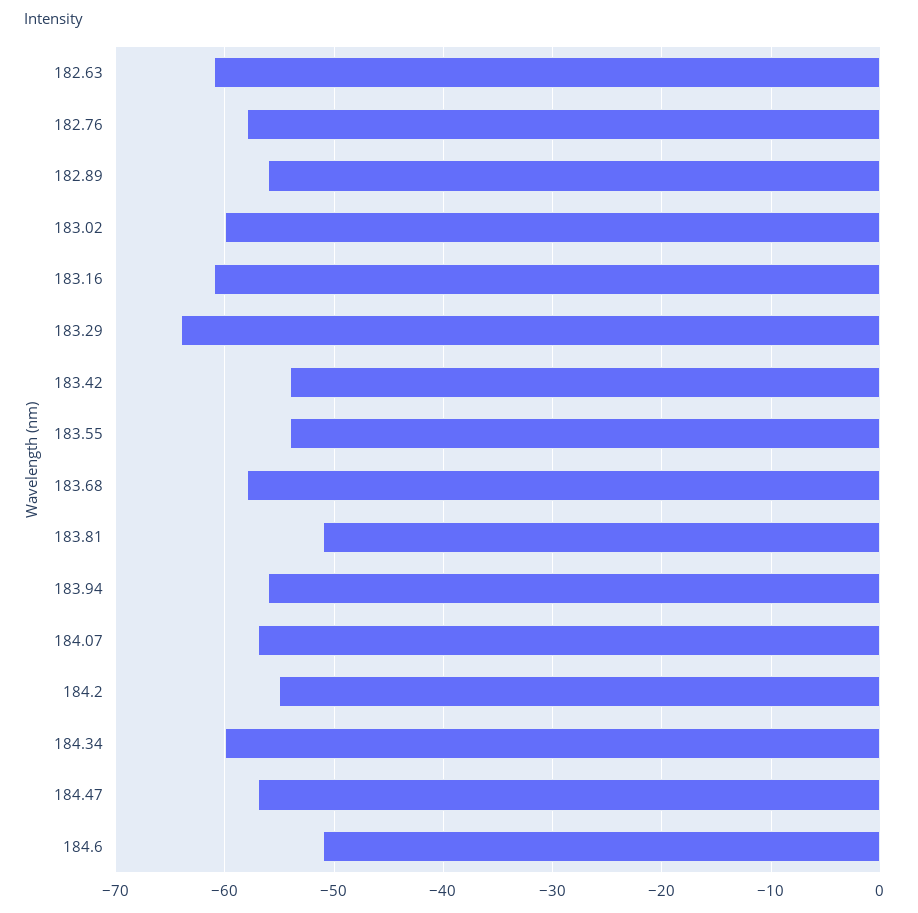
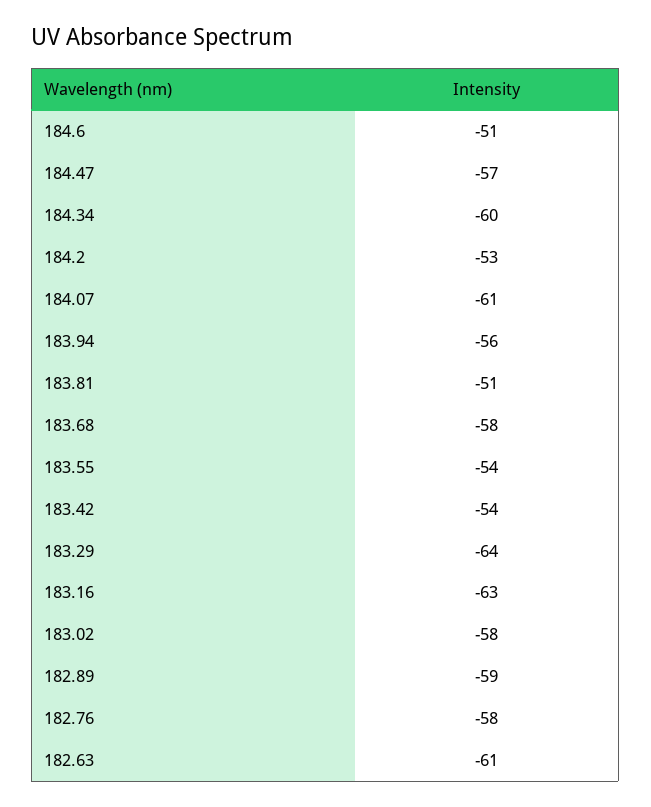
182.89: -56 -> -59
183.02: -60 -> -58
183.16: -61 -> -63
184.07: -57 -> -61
184.2: -55 -> -53

